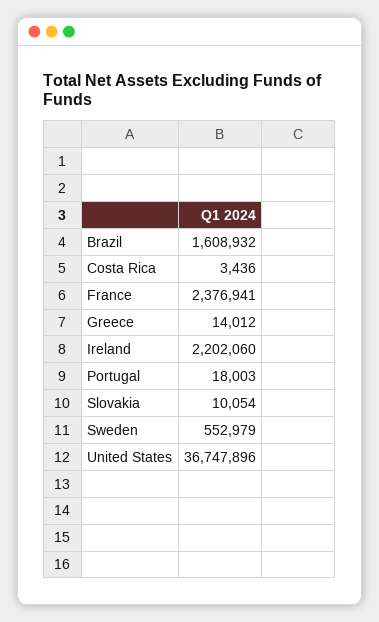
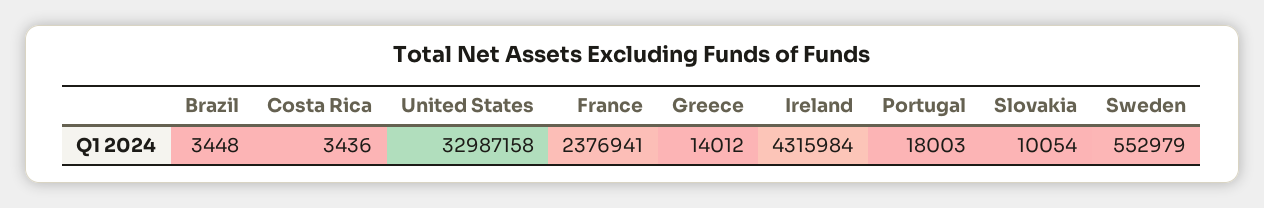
Brazil: 1608932 -> 3448
Ireland: 2202060 -> 4315984
United States: 36747896 -> 32987158

